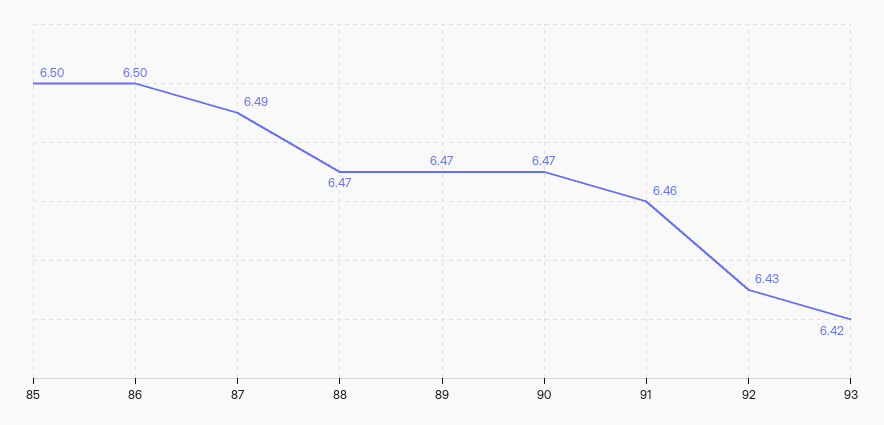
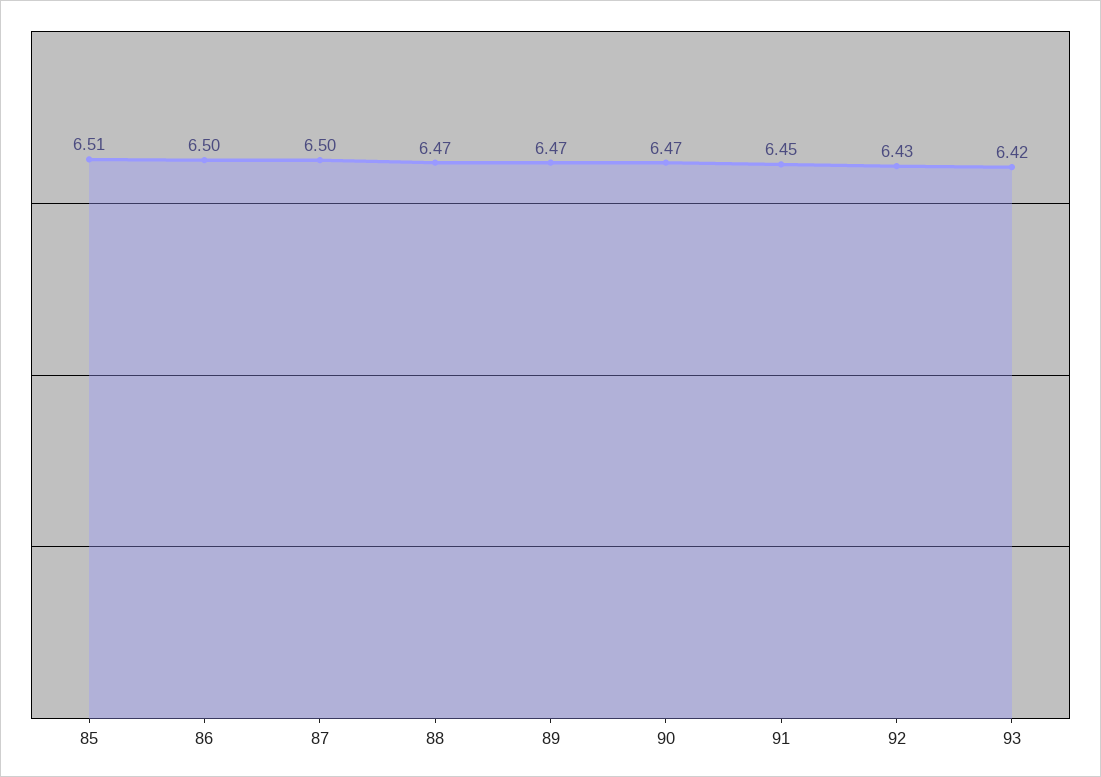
85: 6.5 -> 6.51
87: 6.49 -> 6.5
91: 6.46 -> 6.45

